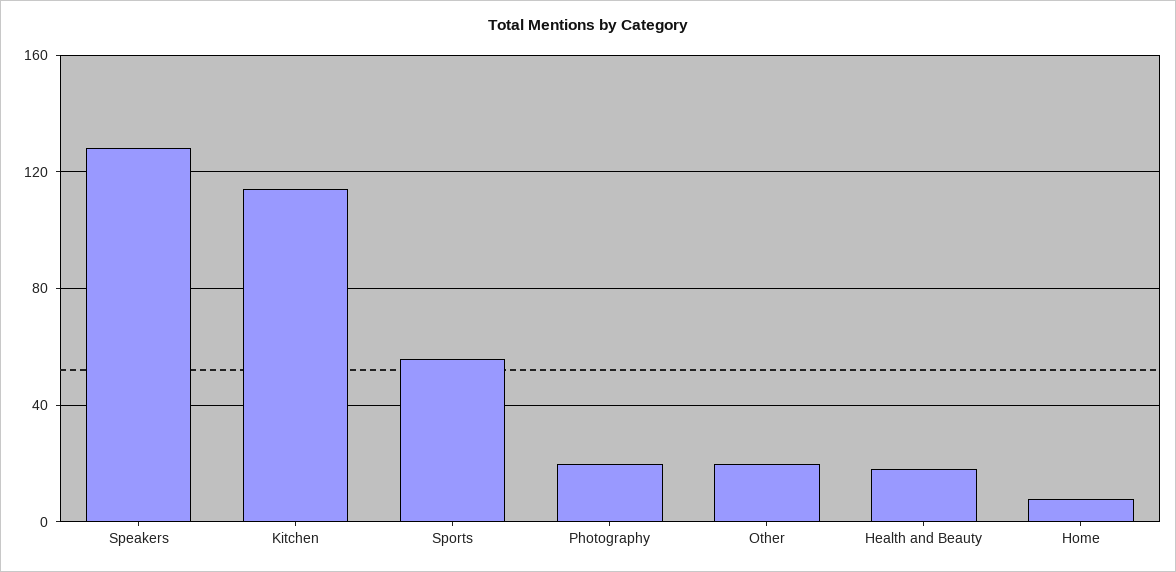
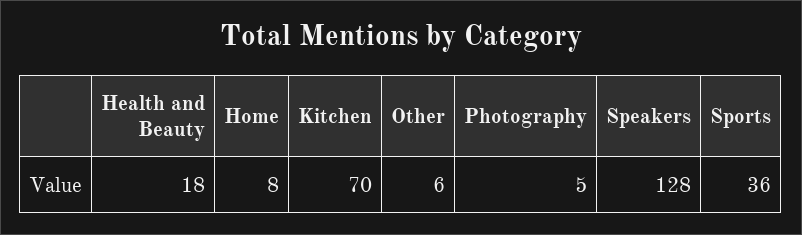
Kitchen: 115 -> 70
Sports: 55 -> 36
Photography: 20 -> 5
Other: 20 -> 6

